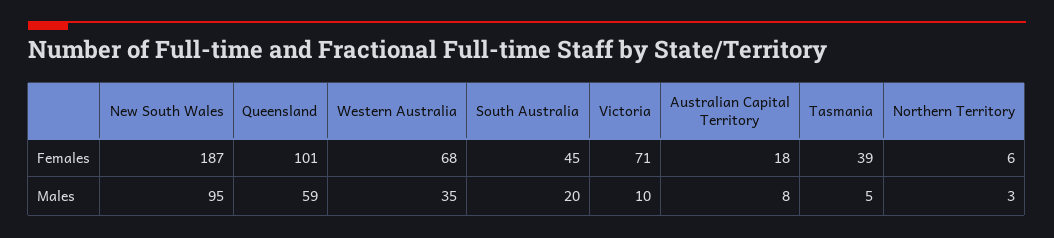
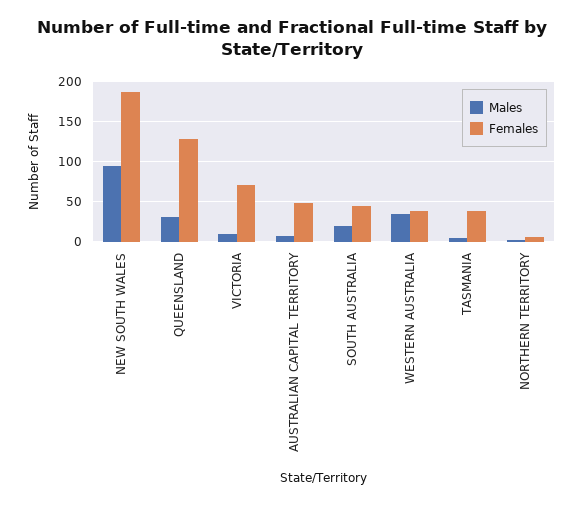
Females, Queensland: 101 -> 130
Females, Western Australia: 68 -> 40
Females, Australian Capital Territory: 18 -> 50
Males, Queensland: 59 -> 30

